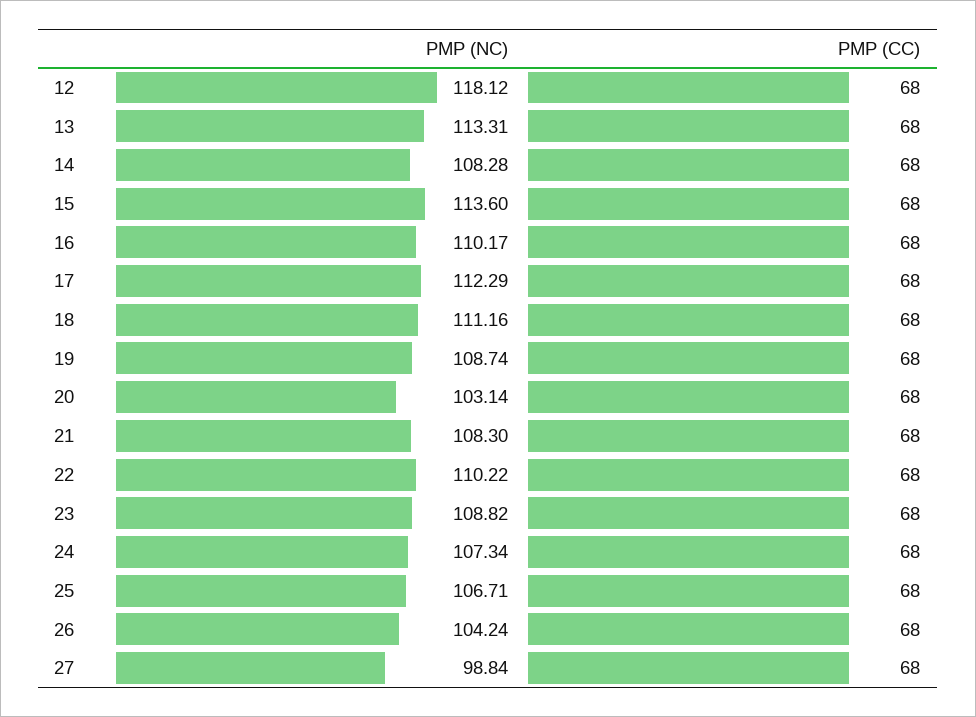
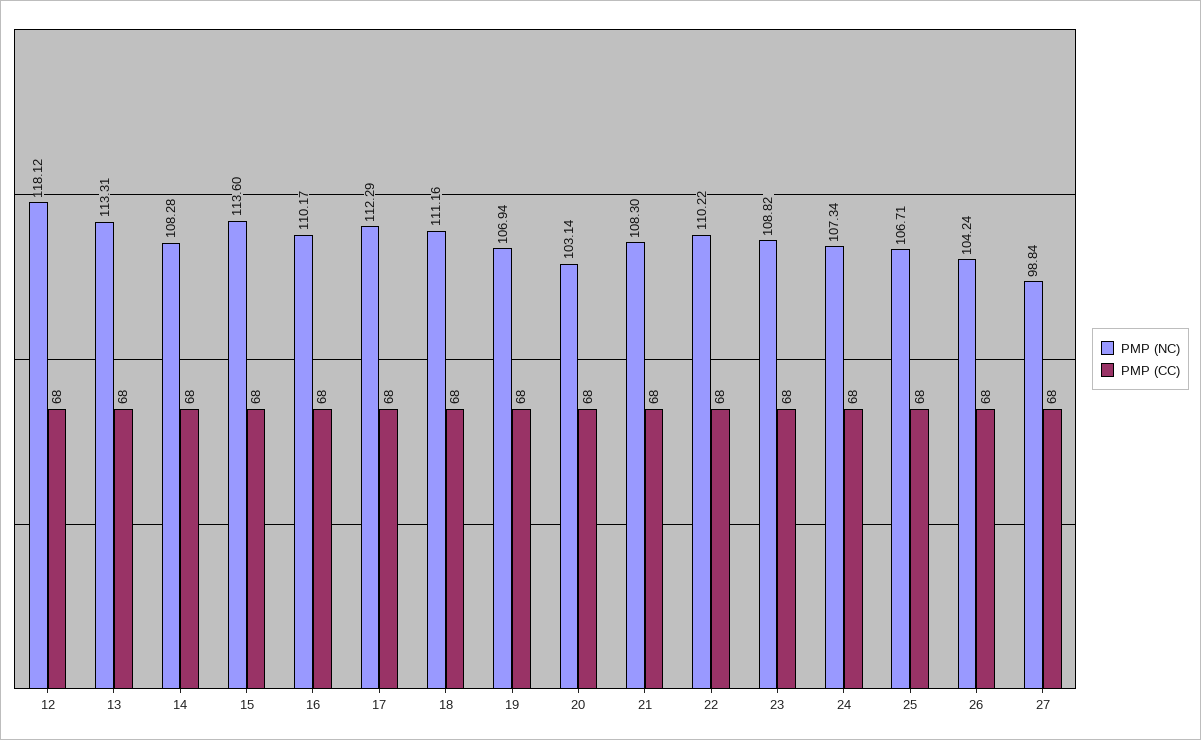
PMP (NC), 19: 108.74 -> 106.94

